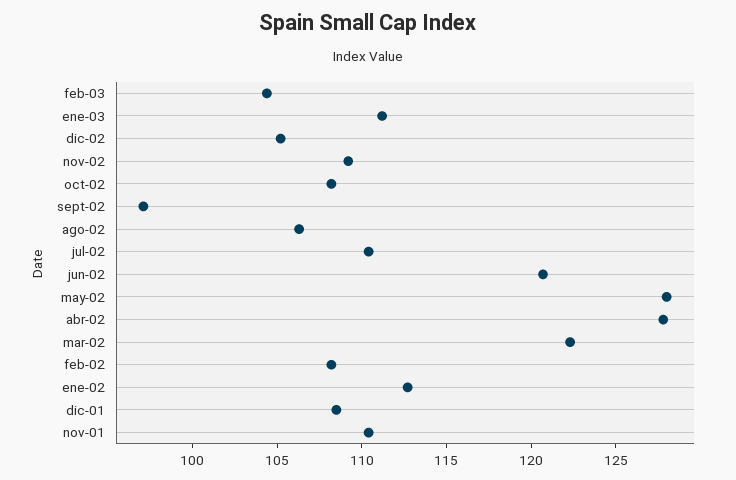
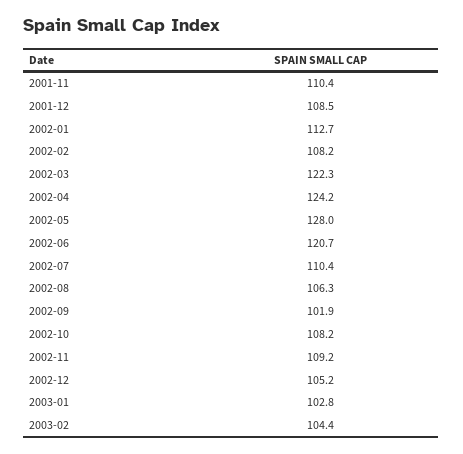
ene-03: 111 -> 102.8
sept-02: 97 -> 101.9
abr-02: 128 -> 124.2

